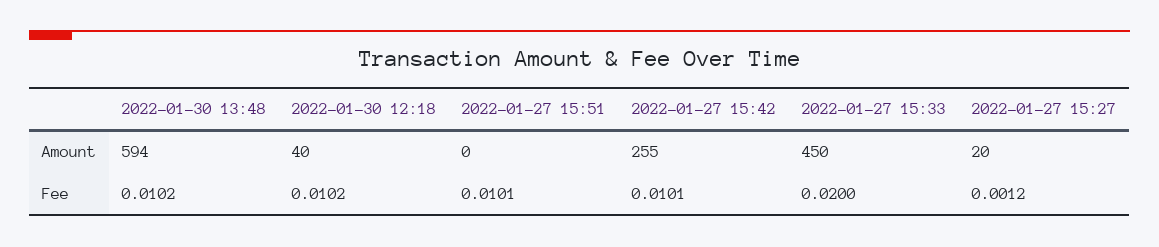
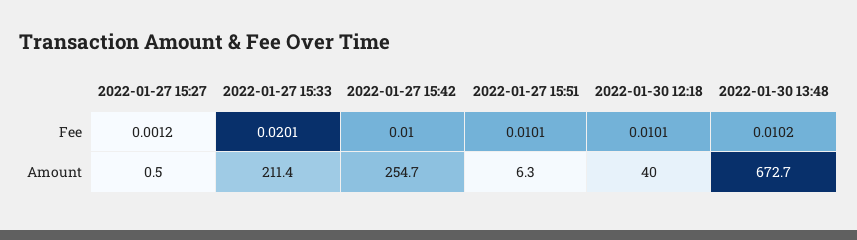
2022-01-30 13:48, Amount: 594 -> 672.7
2022-01-27 15:51, Amount: 0 -> 6.3
2022-01-27 15:33, Amount: 450 -> 211.4
2022-01-27 15:27, Amount: 20 -> 0.5
2022-01-30 12:18, Fee: 0.0102 -> 0.0101
2022-01-27 15:42, Fee: 0.0101 -> 0.01
2022-01-27 15:33, Fee: 0.02 -> 0.0201

